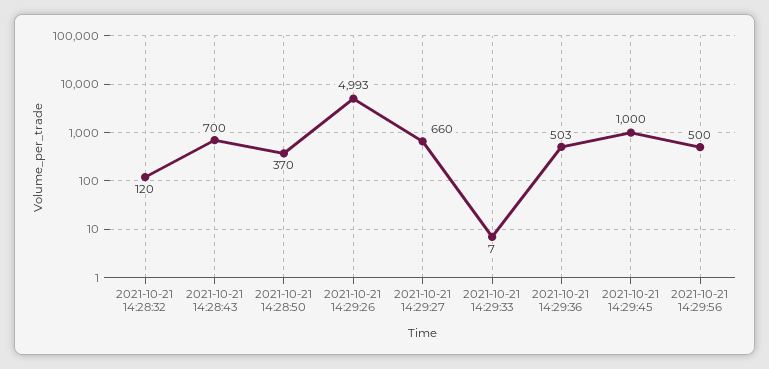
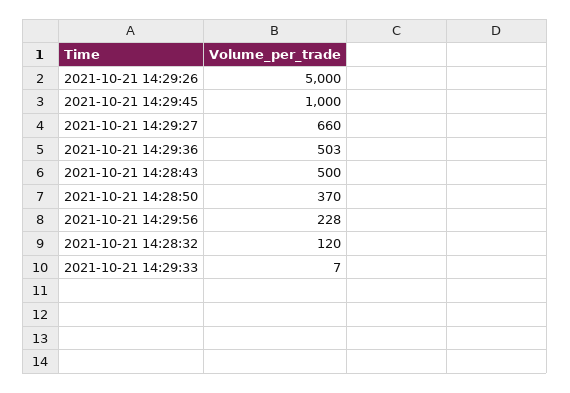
2021-10-21 14:28:43: 700 -> 500
2021-10-21 14:29:26: 4993 -> 5000
2021-10-21 14:29:56: 500 -> 228

